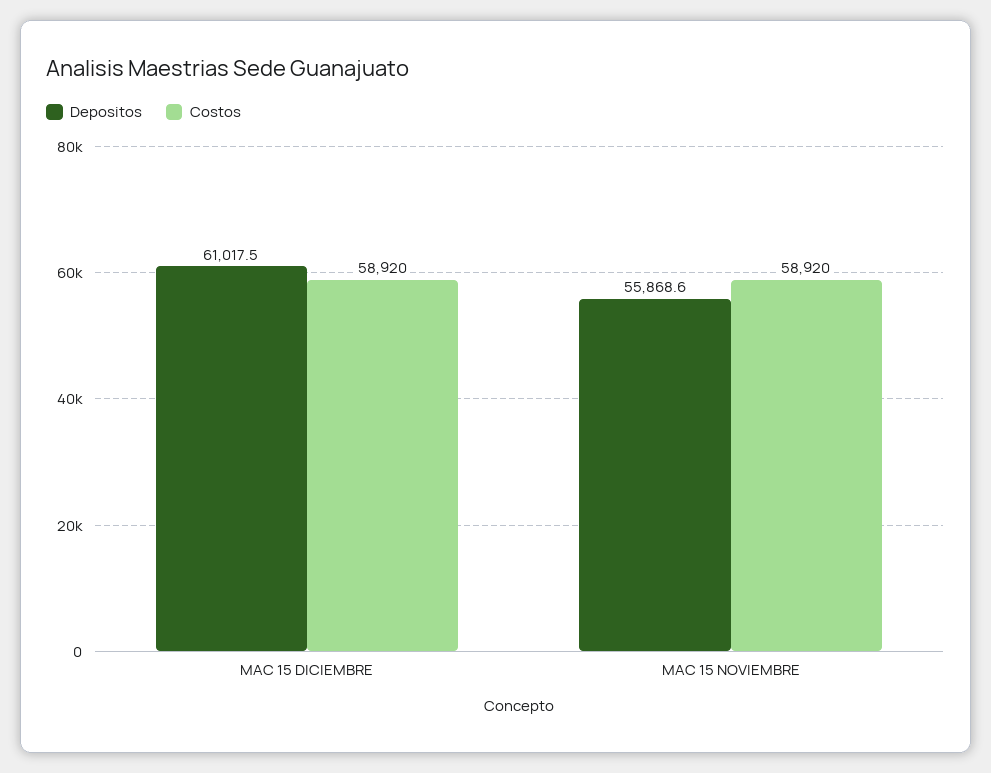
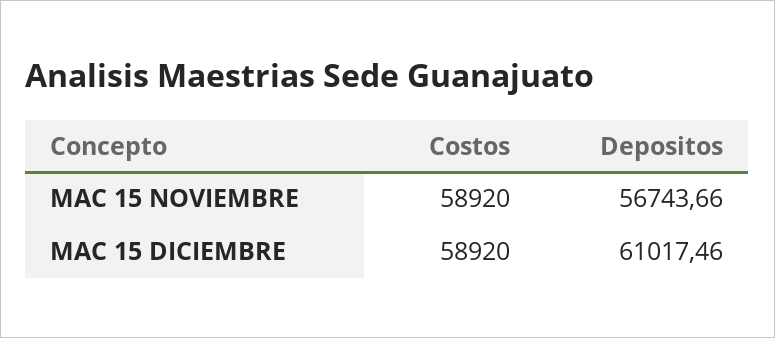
Depositos, MAC 15 NOVIEMBRE: 55868.6 -> 56743.66

